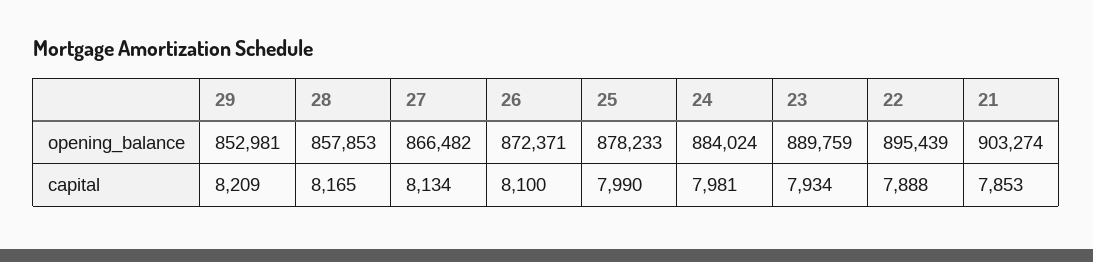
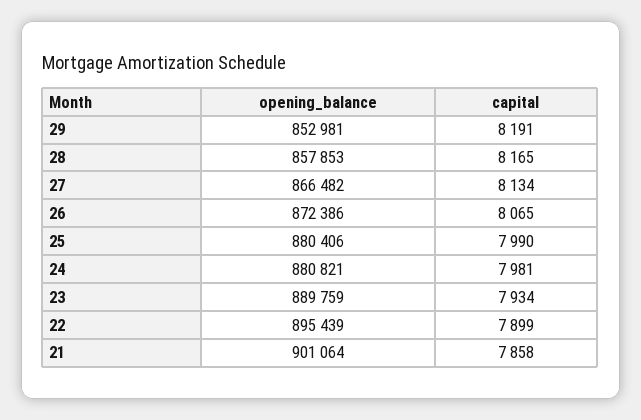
26, opening_balance: 872371 -> 872386
25, opening_balance: 878233 -> 880406
24, opening_balance: 884024 -> 880821
21, opening_balance: 903274 -> 901064
29, capital: 8209 -> 8191
26, capital: 8100 -> 8065
22, capital: 7888 -> 7899
21, capital: 7853 -> 7858

